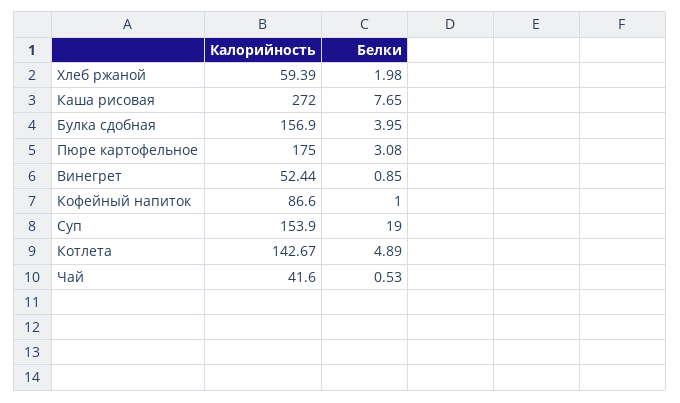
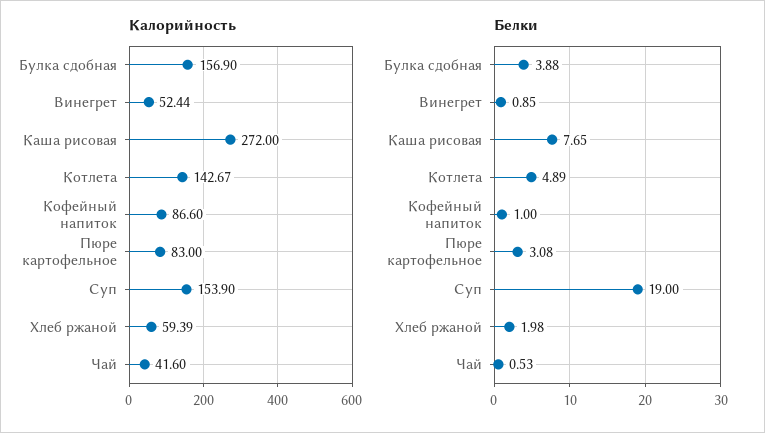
Белки, Булка сдобная: 3.95 -> 3.88
Калорийность, Пюре картофельное: 175 -> 83

